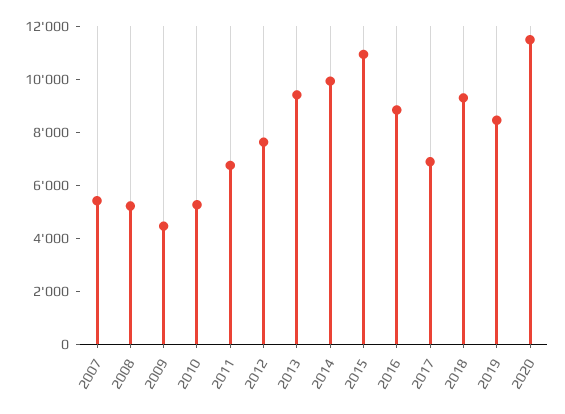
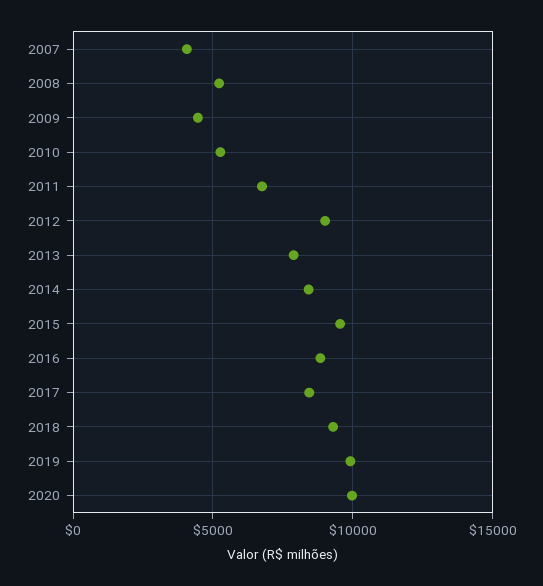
2007: 5500 -> 4000
2012: 7500 -> 9000
2013: 9500 -> 8000
2014: 10000 -> 8500
2015: 11000 -> 9500
2017: 7000 -> 8500
2019: 8500 -> 10000
2020: 11500 -> 10000

